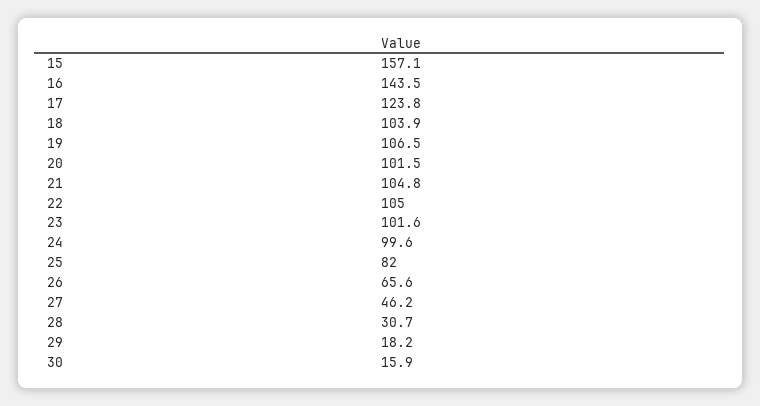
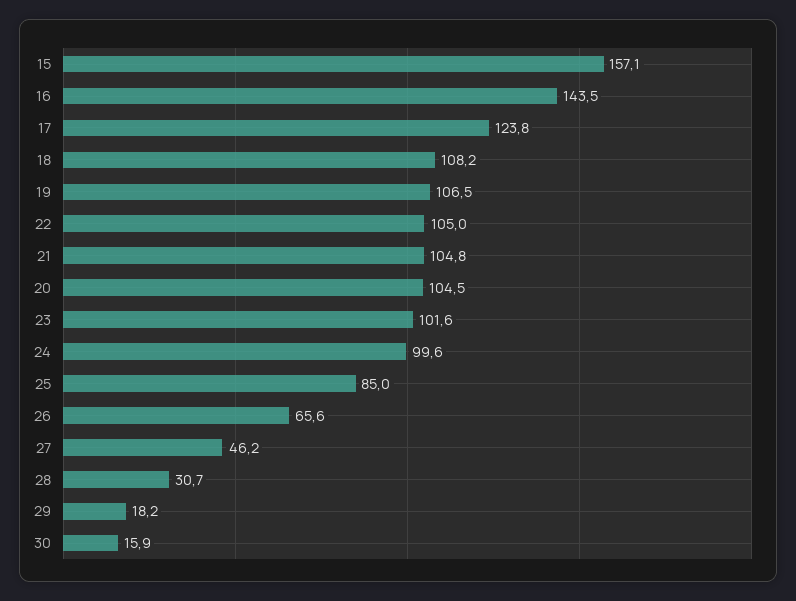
18: 103.9 -> 108.2
20: 101.5 -> 104.5
25: 82 -> 85

